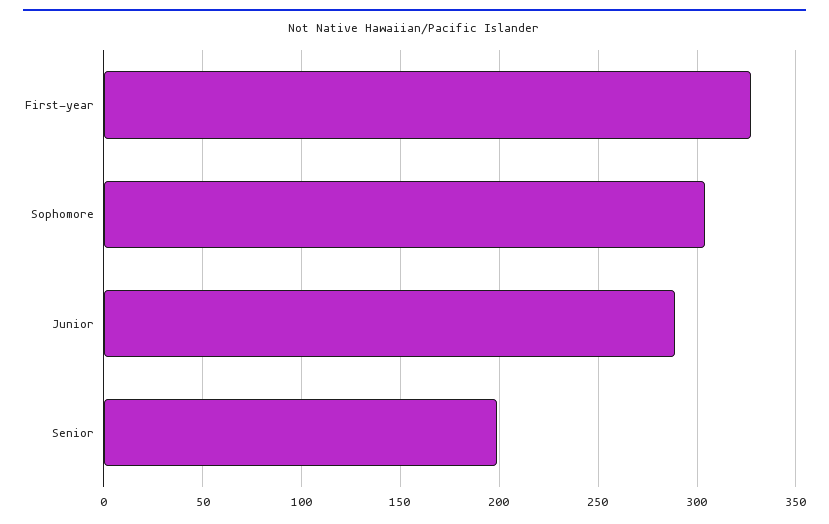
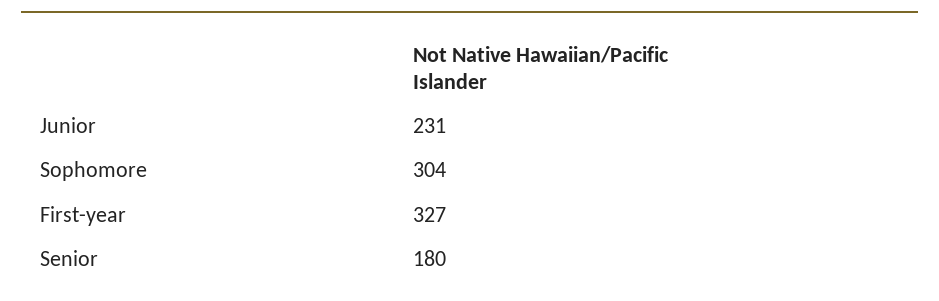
Junior: 290 -> 231
Senior: 200 -> 180

